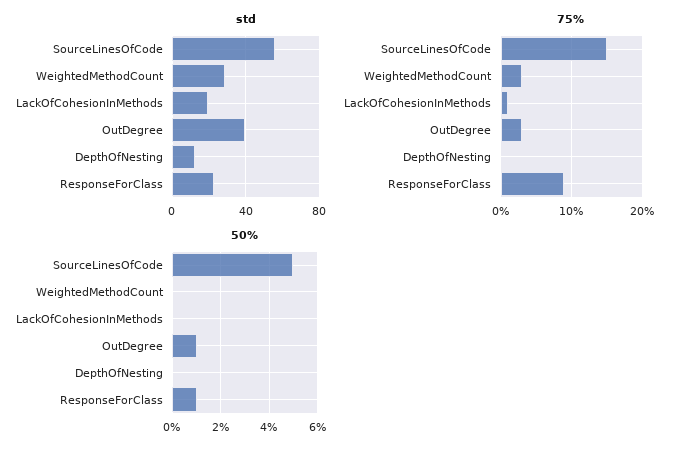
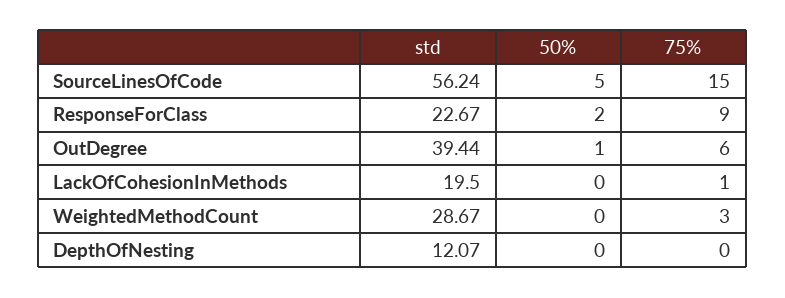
75%, OutDegree: 3 -> 6
50%, ResponseForClass: 1 -> 2

